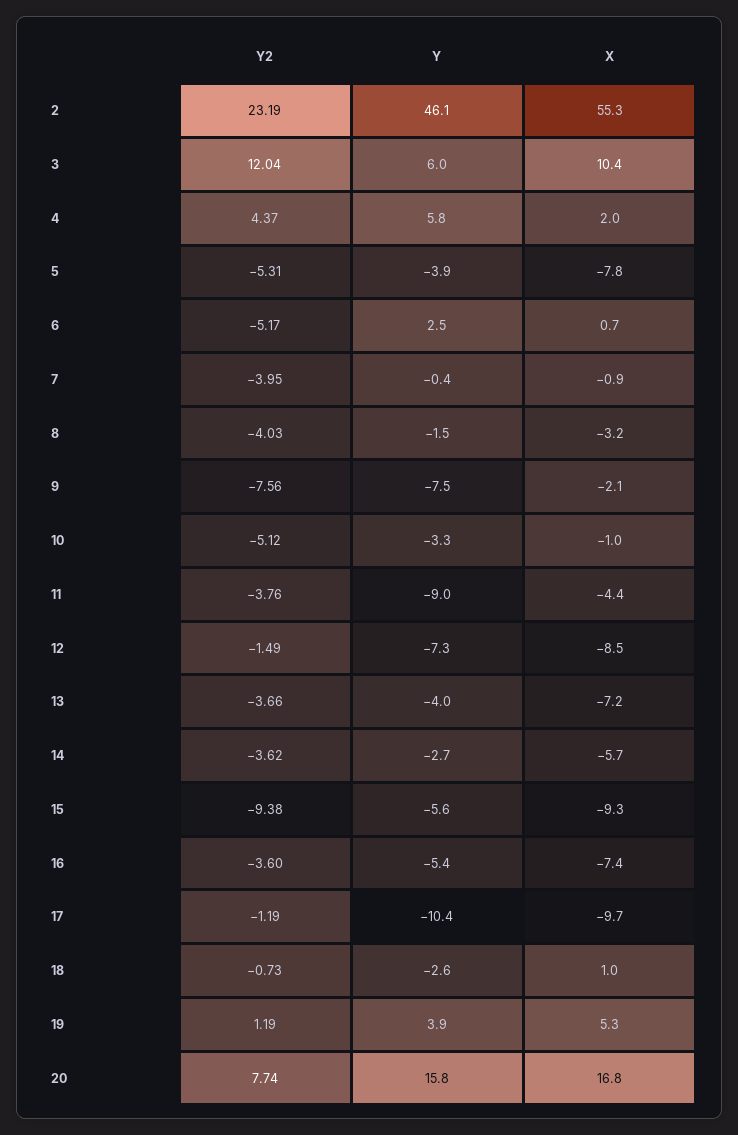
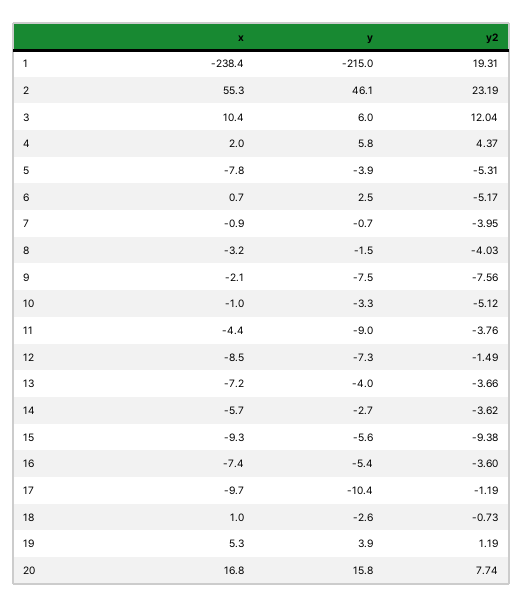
Y, 7: -0.4 -> -0.7
X, 1: none -> -238.4
Y, 1: none -> -215
Y2, 1: none -> 19.31

